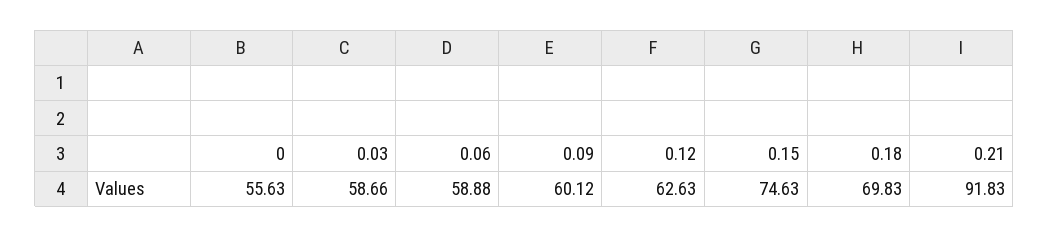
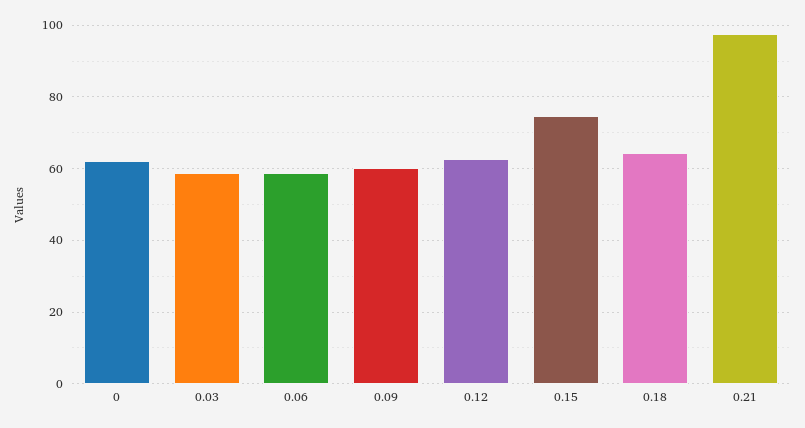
0: 55.63 -> 62
0.18: 69.83 -> 64
0.21: 91.83 -> 98

